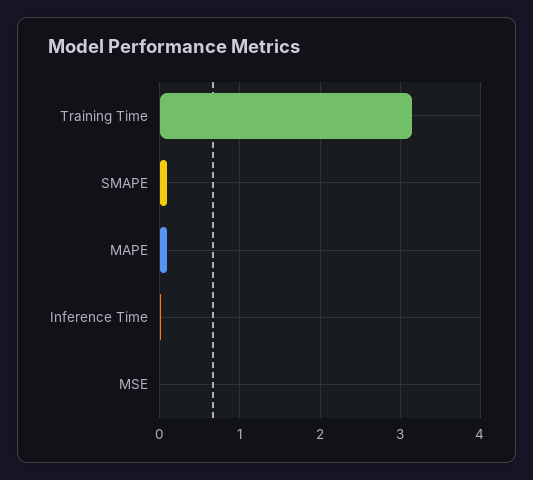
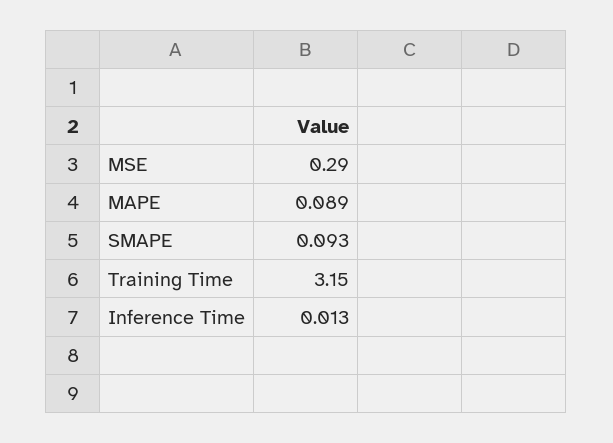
MSE: 0 -> 0.29

